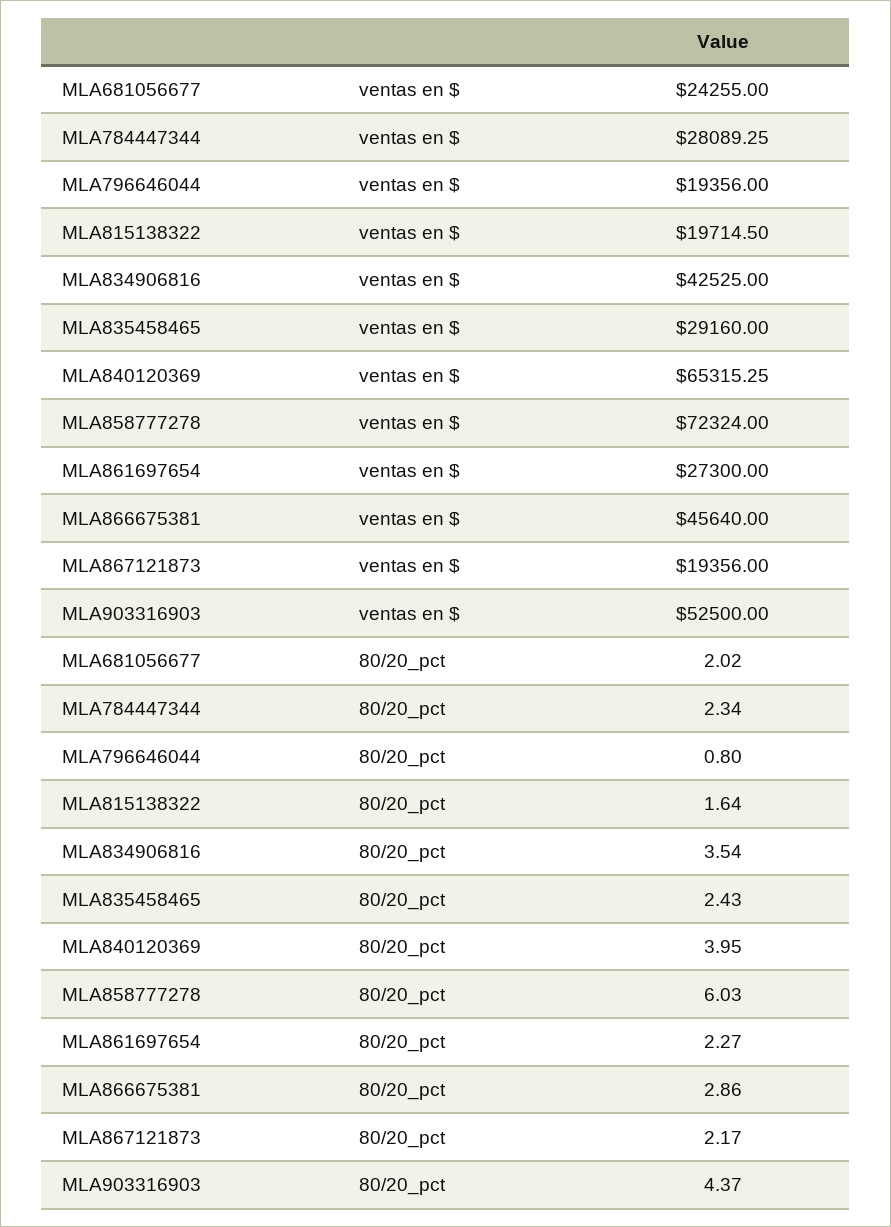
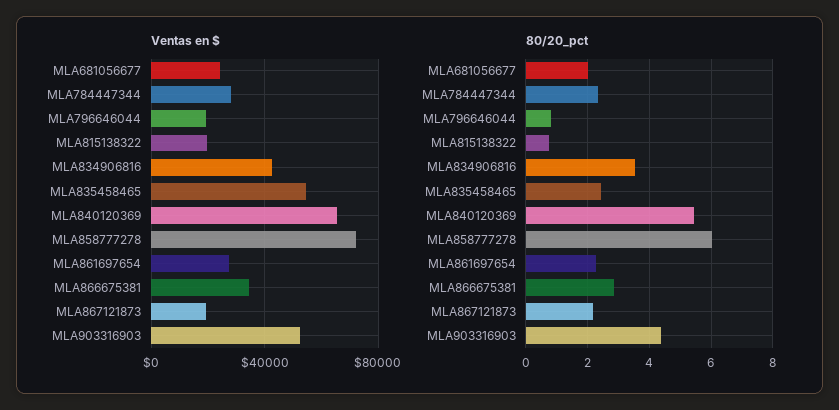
ventas en $, MLA835458465: 29160 -> 55000
ventas en $, MLA866675381: 45640 -> 35000
80/20_pct, MLA815138322: 1.64 -> 0.8
80/20_pct, MLA840120369: 3.95 -> 5.4

